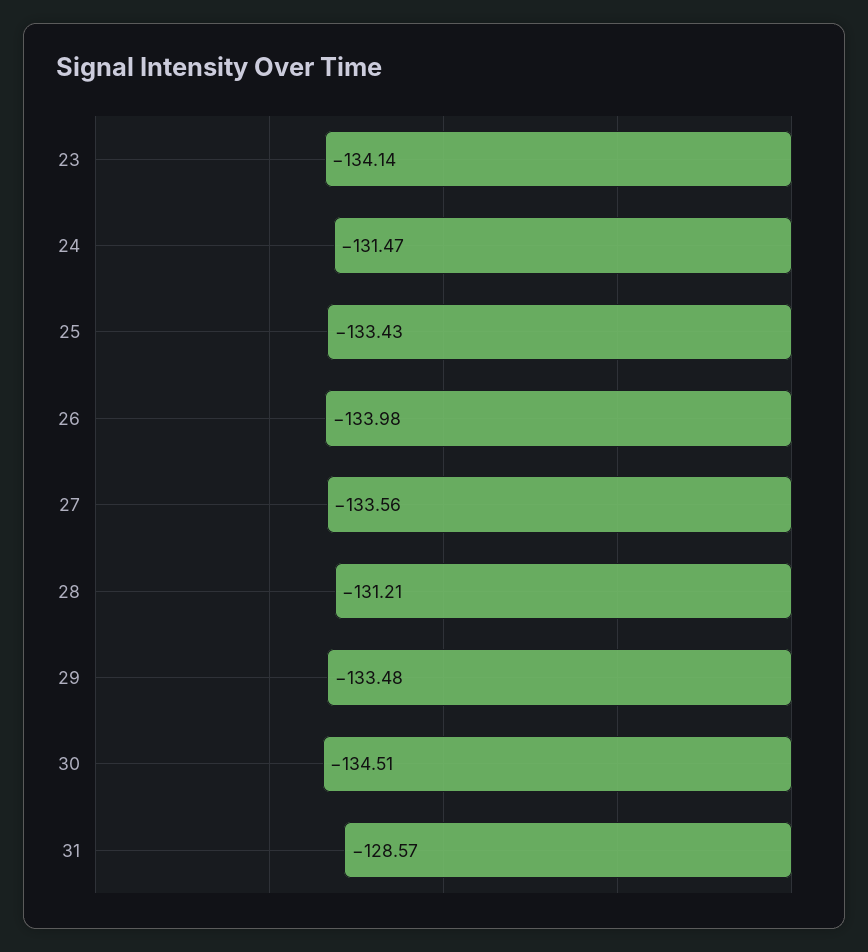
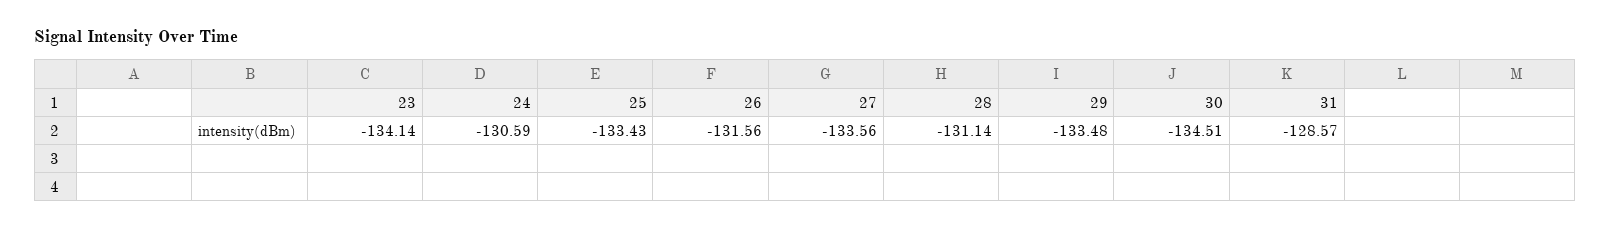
24: -131.47 -> -130.59
26: -133.98 -> -131.56
28: -131.21 -> -131.14

